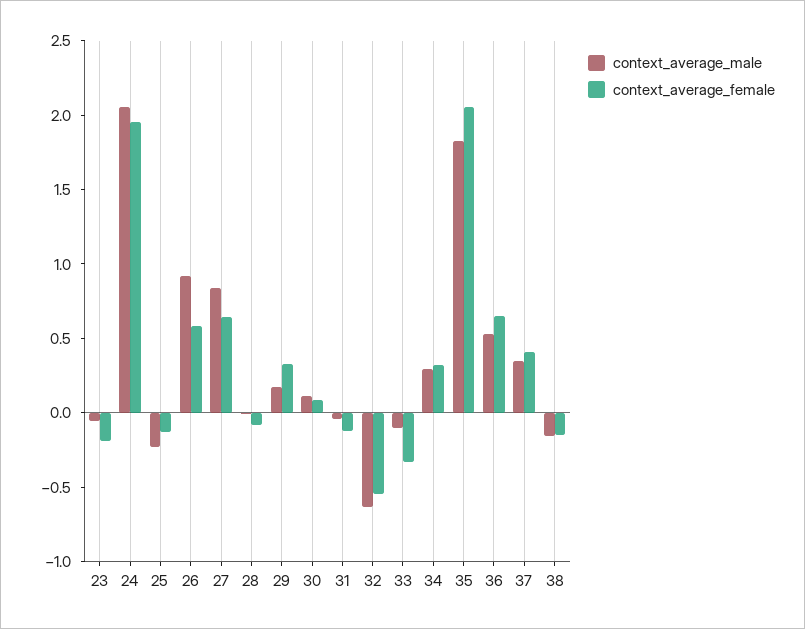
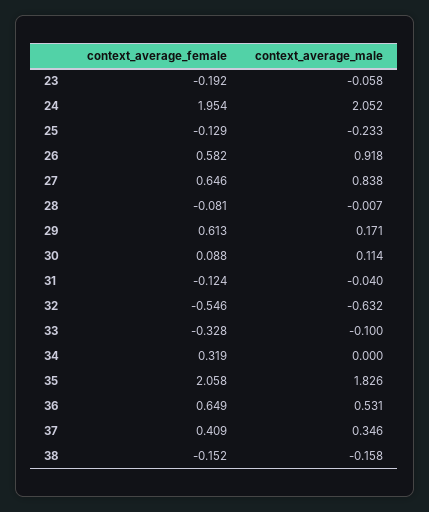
context_average_female, 29: 0.3 -> 0.613
context_average_male, 34: 0.3 -> 0

